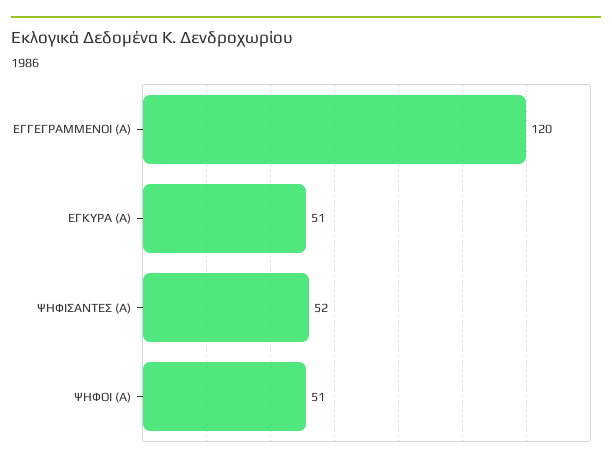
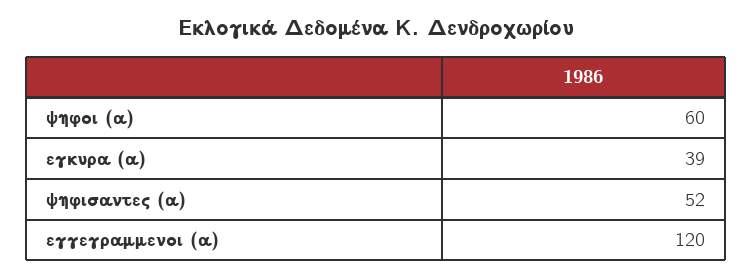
ΕΓΚΥΡΑ (Α): 51 -> 39
ΨΗΦΟΙ (Α): 51 -> 60

